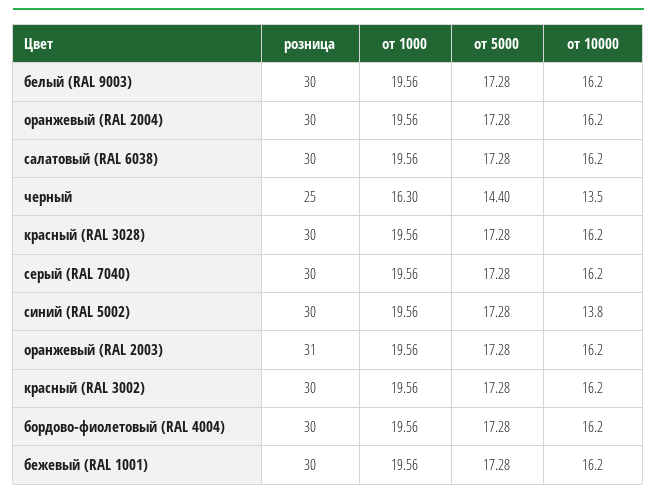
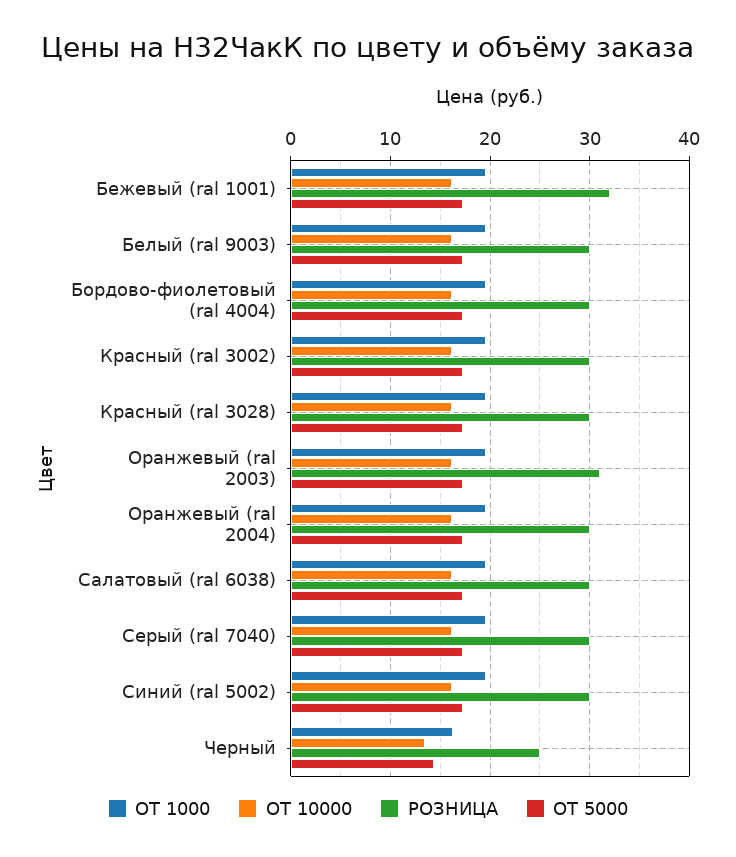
от 10000, синий (RAL 5002): 13.8 -> 16
розница, бежевый (RAL 1001): 30 -> 32

